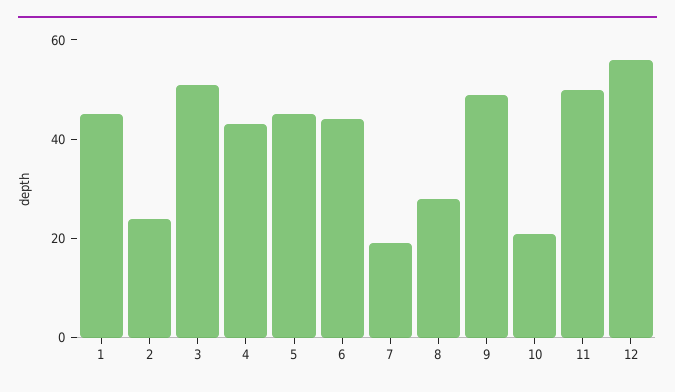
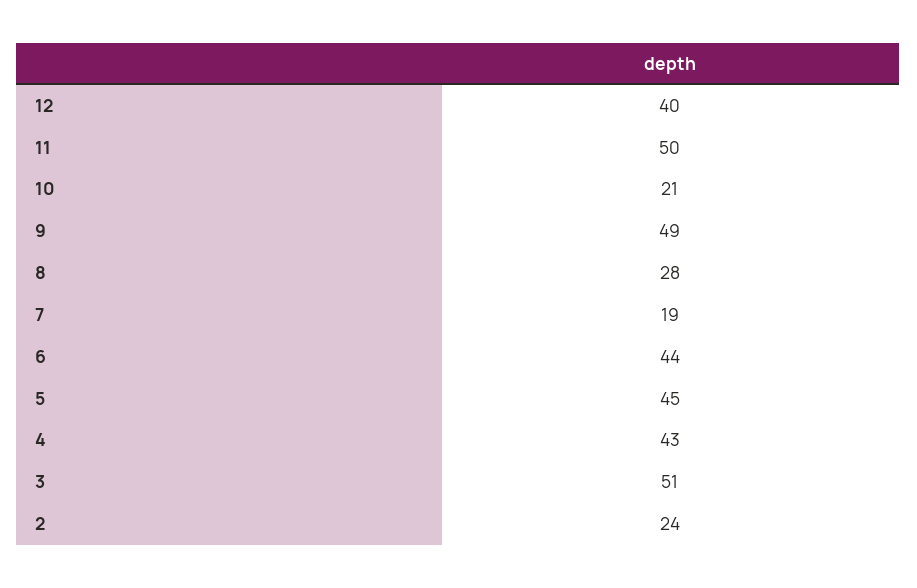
1: 45 -> none
12: 55 -> 40

